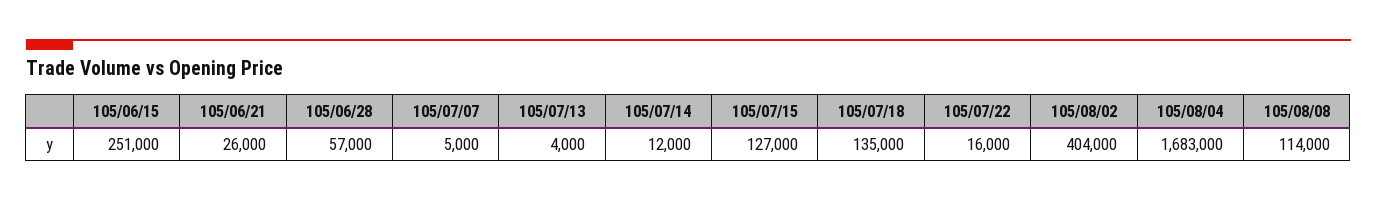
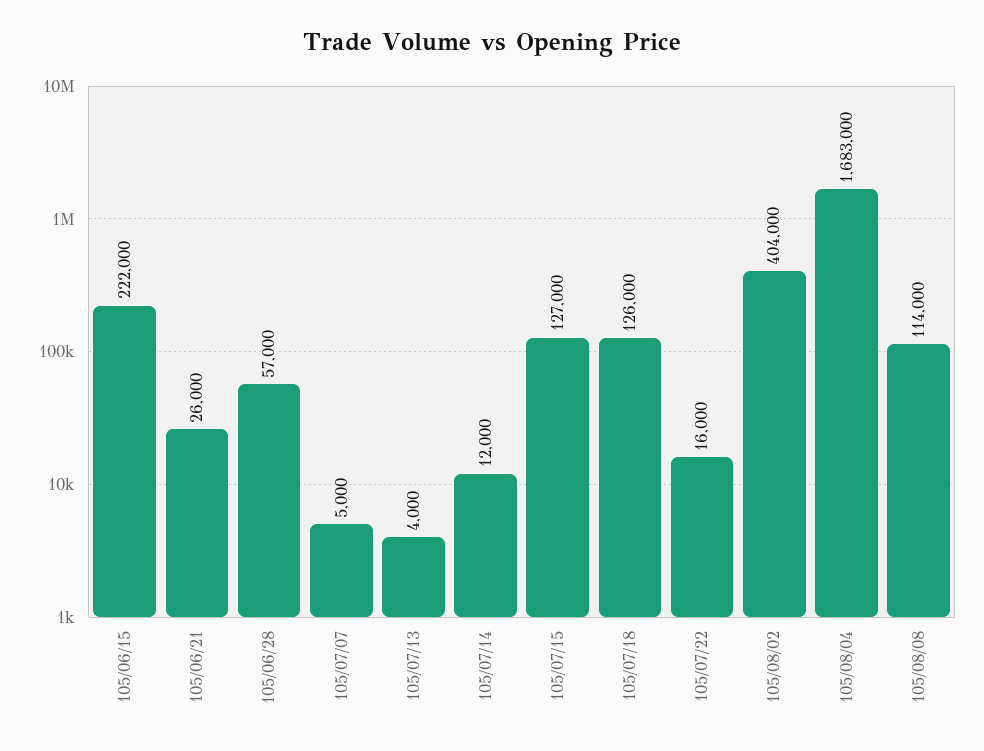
105/06/15: 251000 -> 222000
105/07/18: 135000 -> 126000

